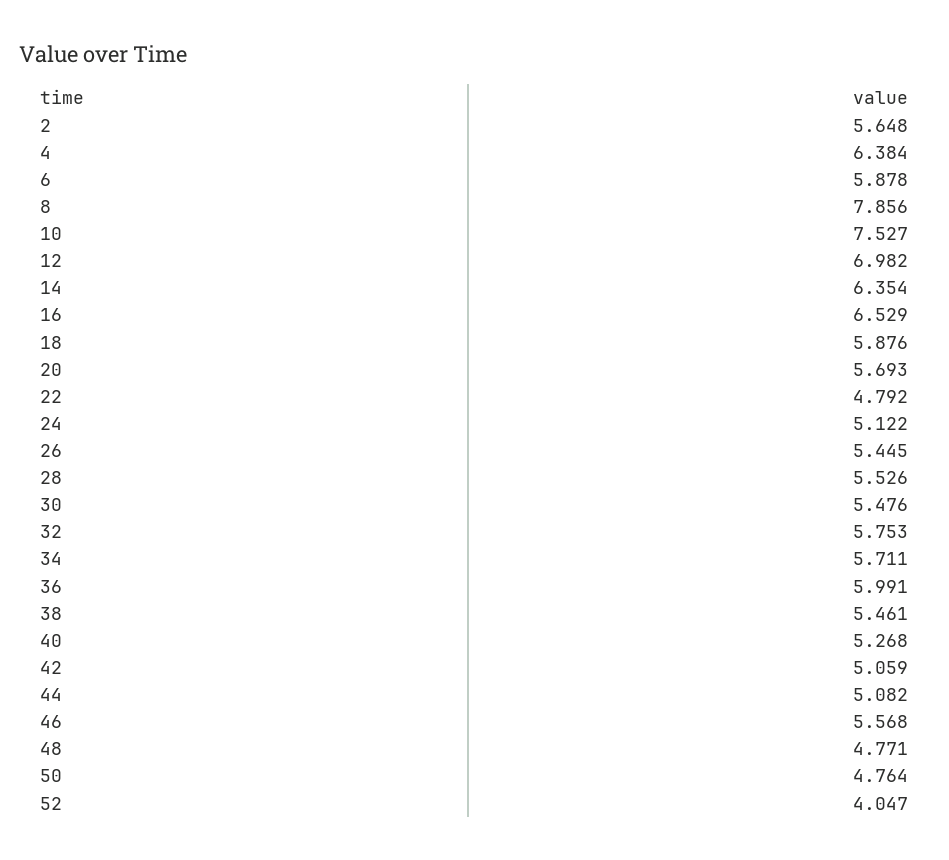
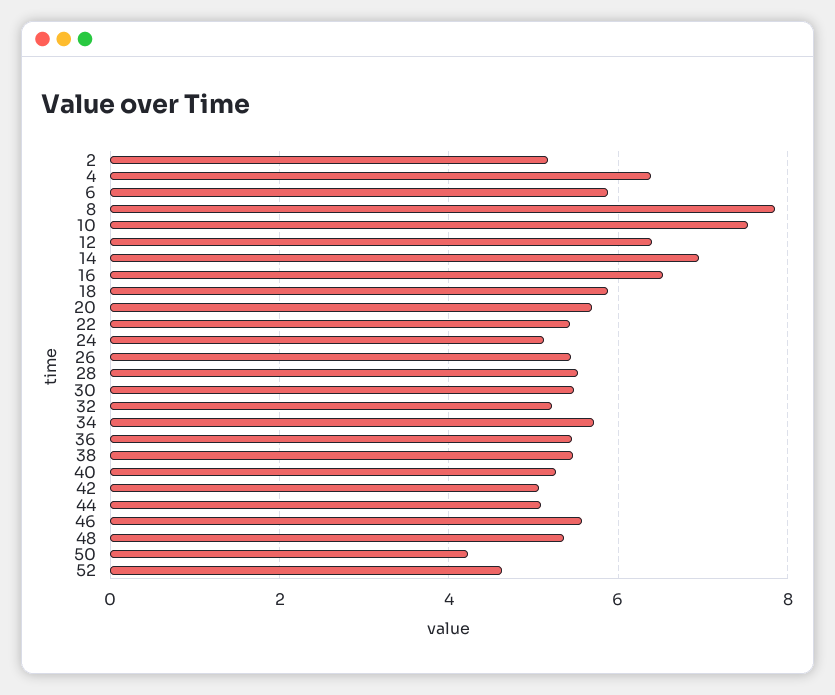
2: 5.648 -> 5.2
12: 6.982 -> 6.4
14: 6.354 -> 7
22: 4.792 -> 5.4
32: 5.753 -> 5.2
36: 5.991 -> 5.4
48: 4.771 -> 5.4
50: 4.764 -> 4.2
52: 4.047 -> 4.6

